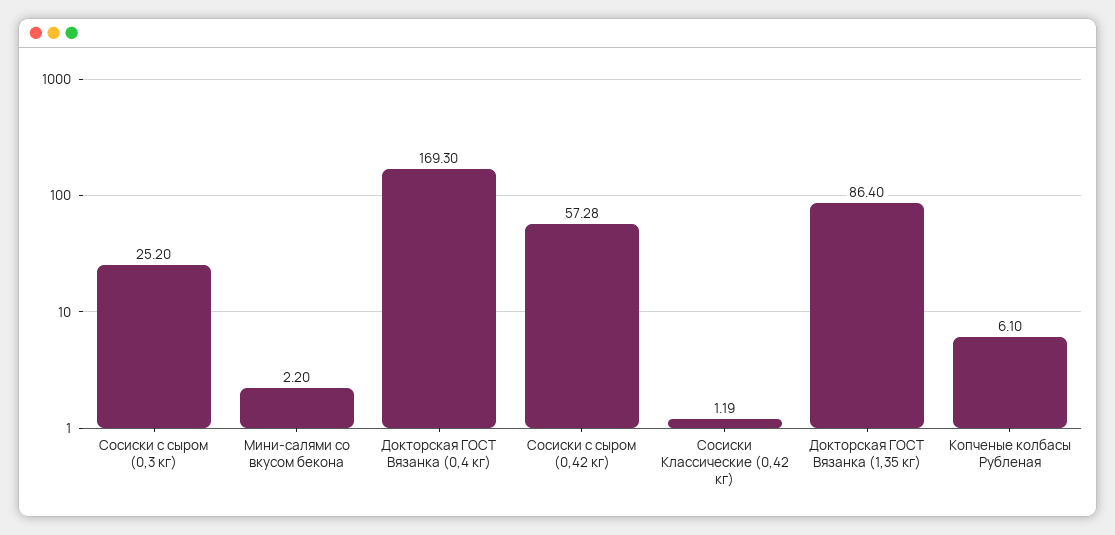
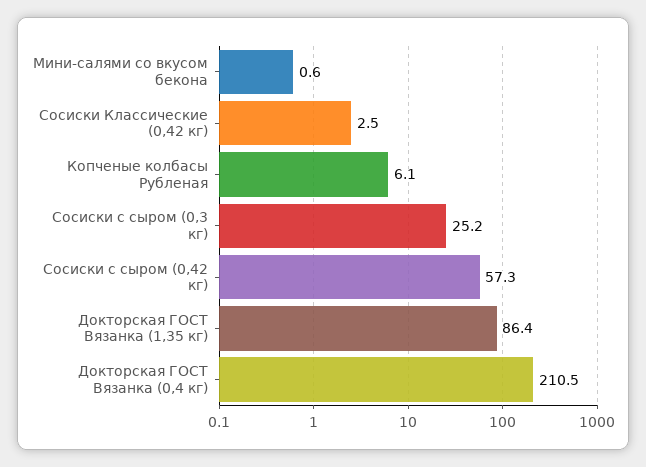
Мини-салями со вкусом бекона: 2.2 -> 0.6
Докторская ГОСТ Вязанка (0,4 кг): 169.3 -> 210.5
Сосиски Классические (0,42 кг): 1.19 -> 2.5

